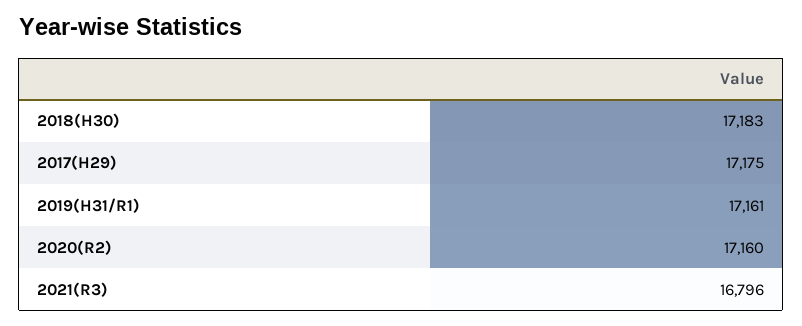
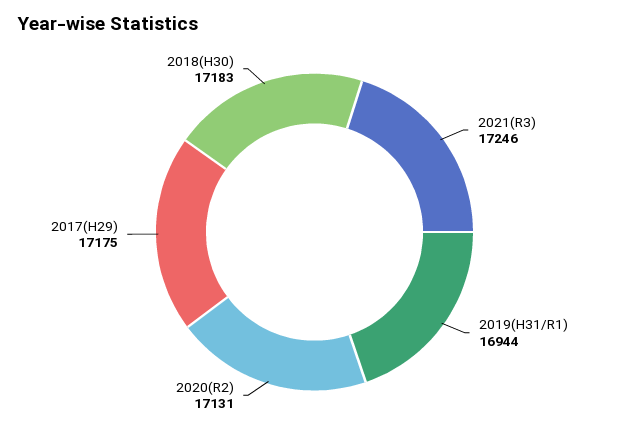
2019(H31/R1): 17161 -> 16944
2020(R2): 17160 -> 17131
2021(R3): 16796 -> 17246

